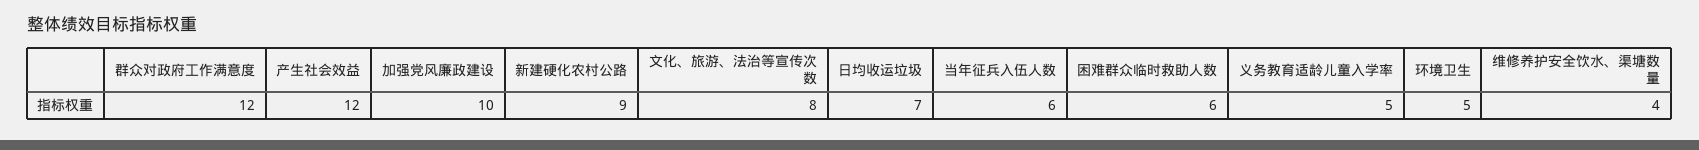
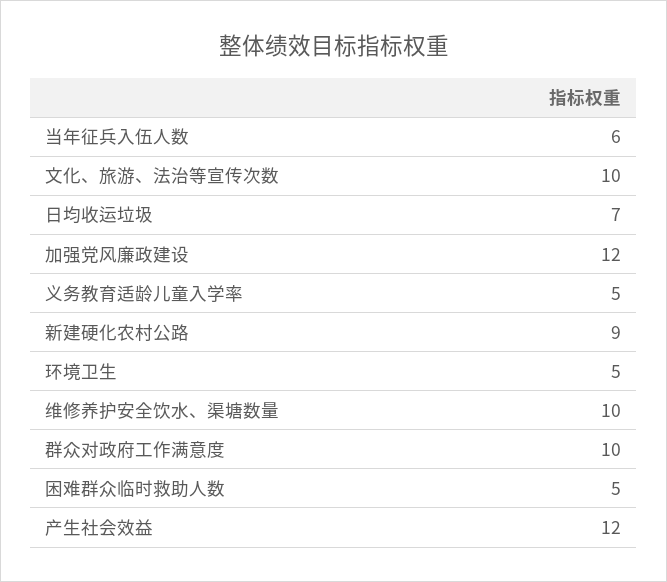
群众对政府工作满意度: 12 -> 10
加强党风廉政建设: 10 -> 12
文化、旅游、法治等宣传次数: 8 -> 10
困难群众临时救助人数: 6 -> 5
维修养护安全饮水、渠塘数量: 4 -> 10

